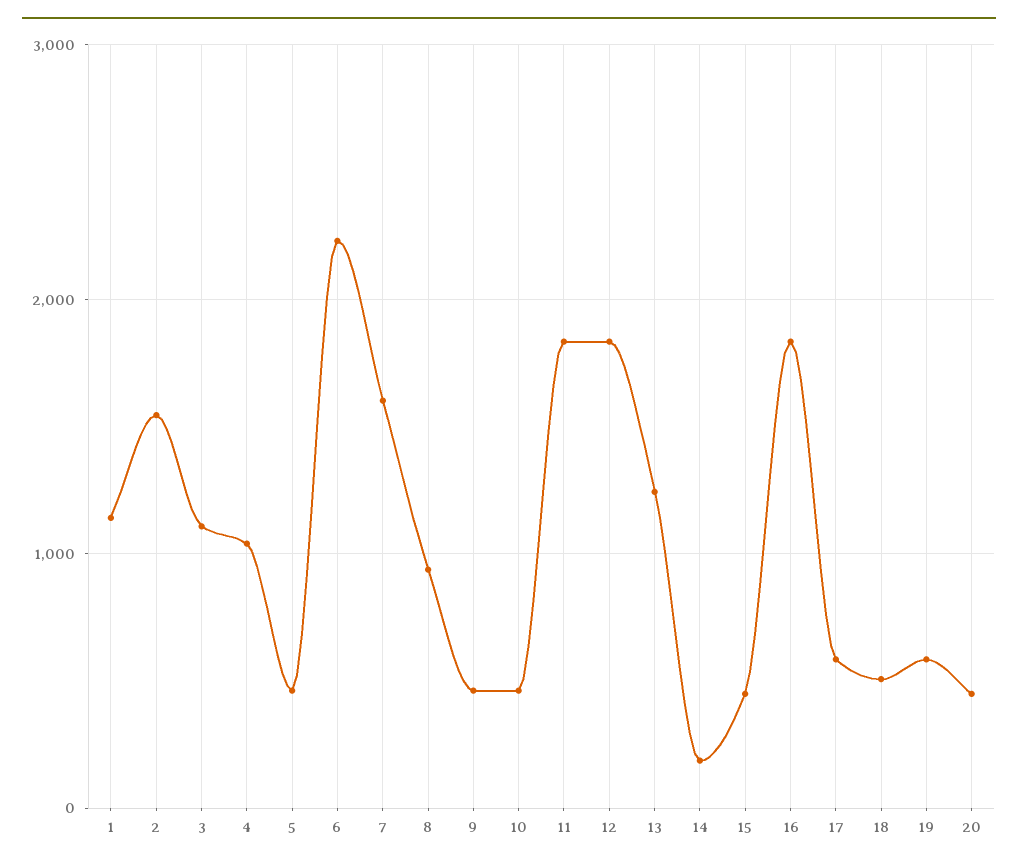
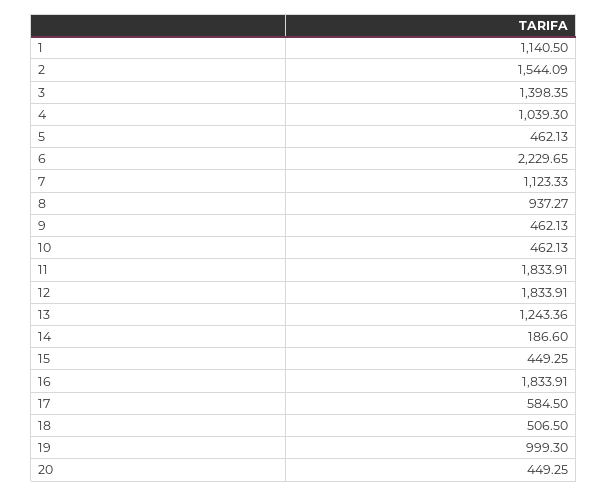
3: 1100 -> 1398.35
7: 1600 -> 1123.33
19: 600 -> 999.3

